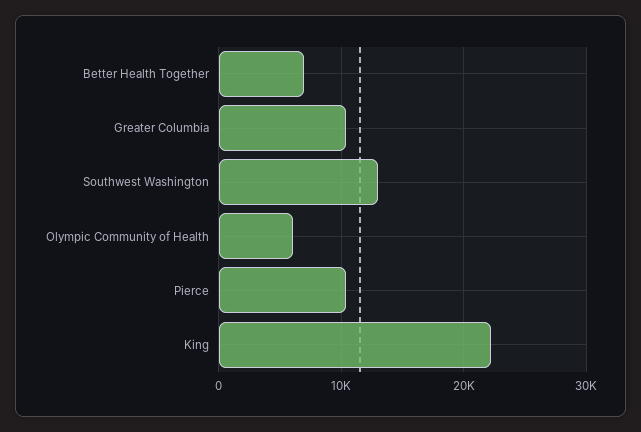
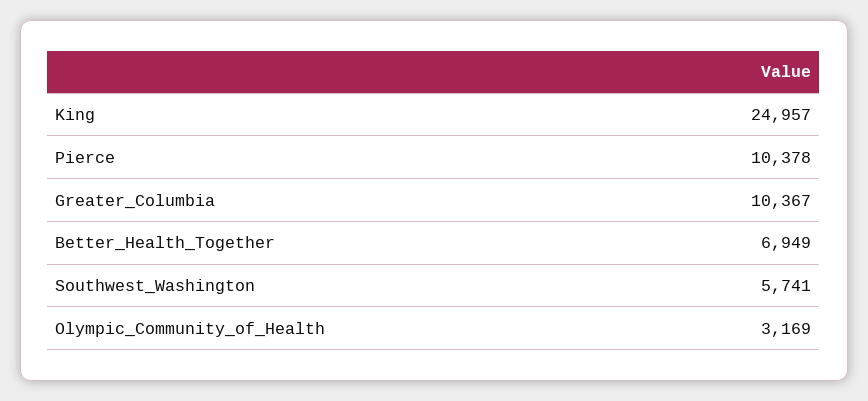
Southwest Washington: 13000 -> 5741
Olympic Community of Health: 6000 -> 3169
King: 22000 -> 24957

